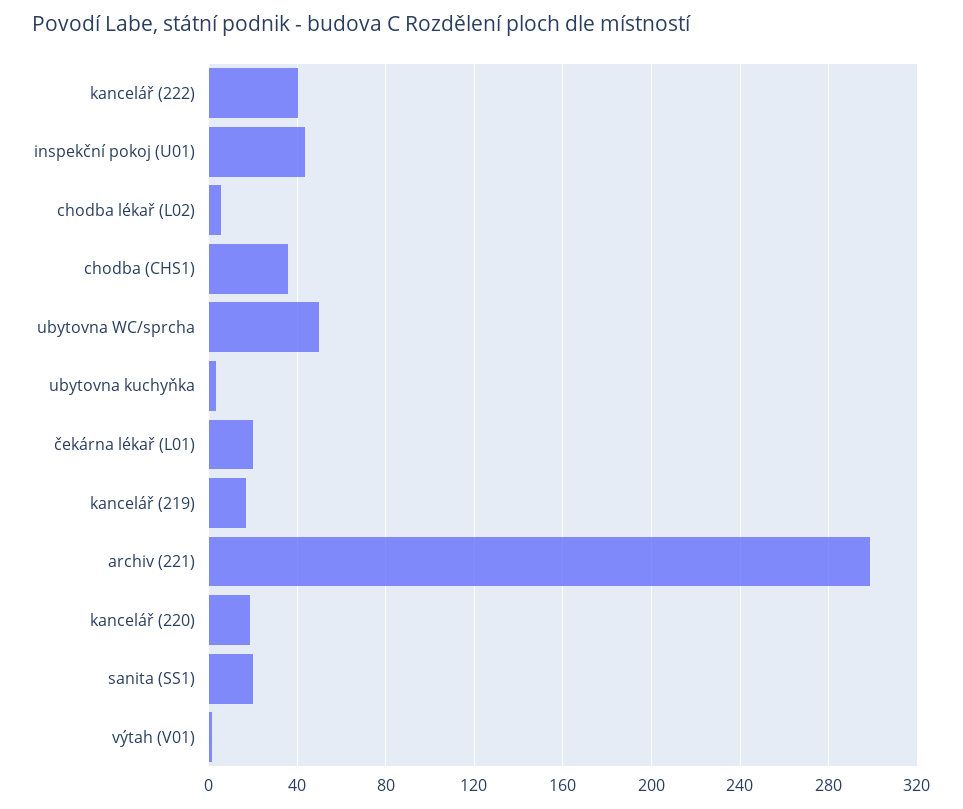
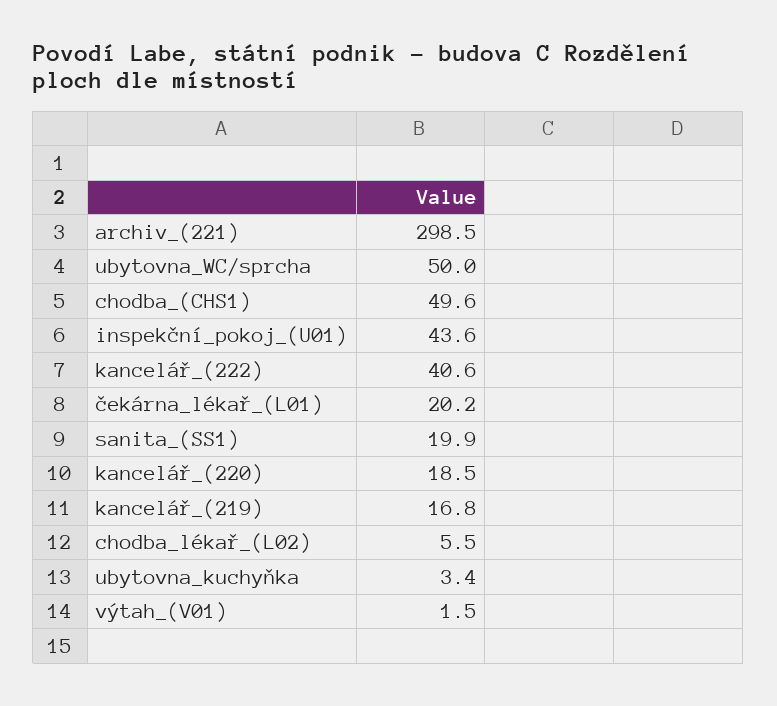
chodba (CHS1): 35 -> 49.6

